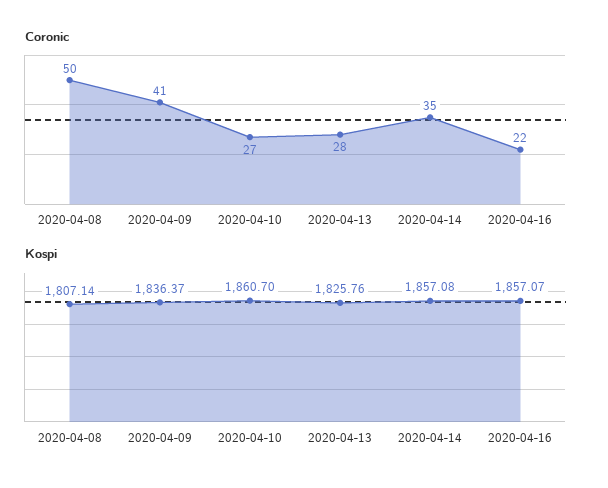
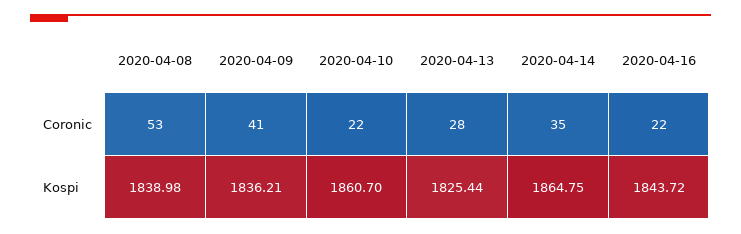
Coronic, 2020-04-08: 50 -> 53
Coronic, 2020-04-10: 27 -> 22
Kospi, 2020-04-08: 1807.14 -> 1838.98
Kospi, 2020-04-09: 1836.37 -> 1836.21
Kospi, 2020-04-13: 1825.76 -> 1825.44
Kospi, 2020-04-14: 1857.08 -> 1864.75
Kospi, 2020-04-16: 1857.07 -> 1843.72

